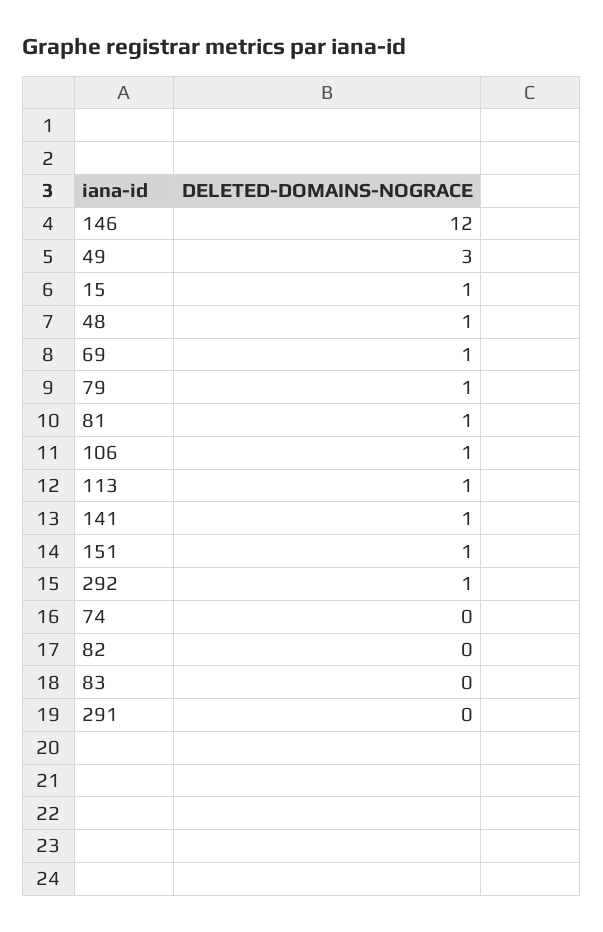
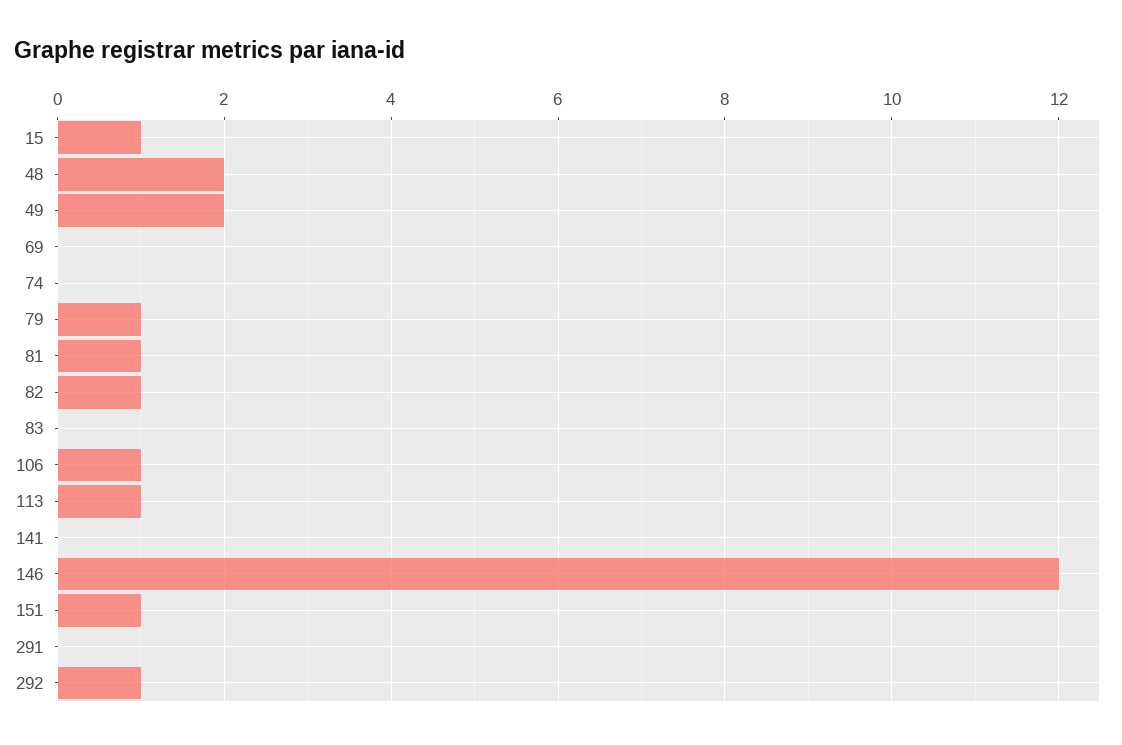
49: 3 -> 2
48: 1 -> 2
69: 1 -> 0
141: 1 -> 0
82: 0 -> 1

